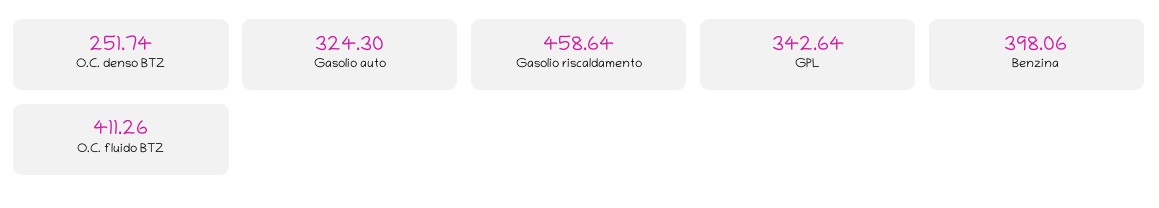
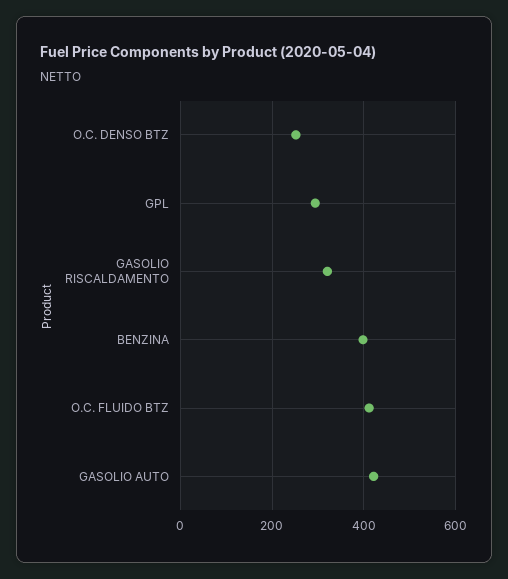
Gasolio auto: 324.3 -> 420
Gasolio riscaldamento: 458.64 -> 320
GPL: 342.64 -> 300

